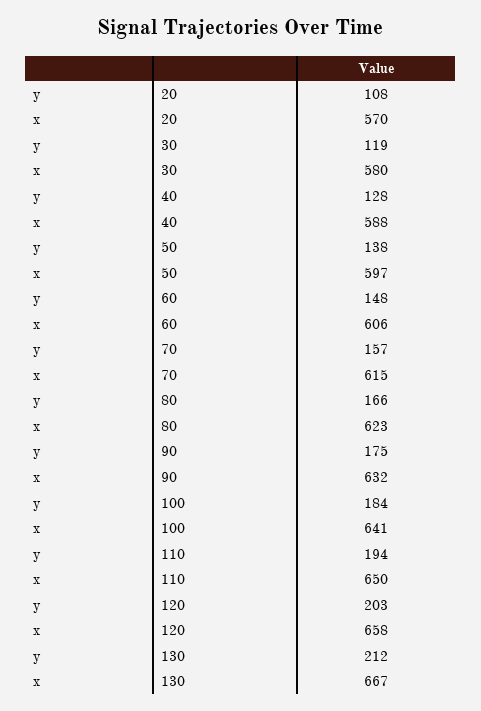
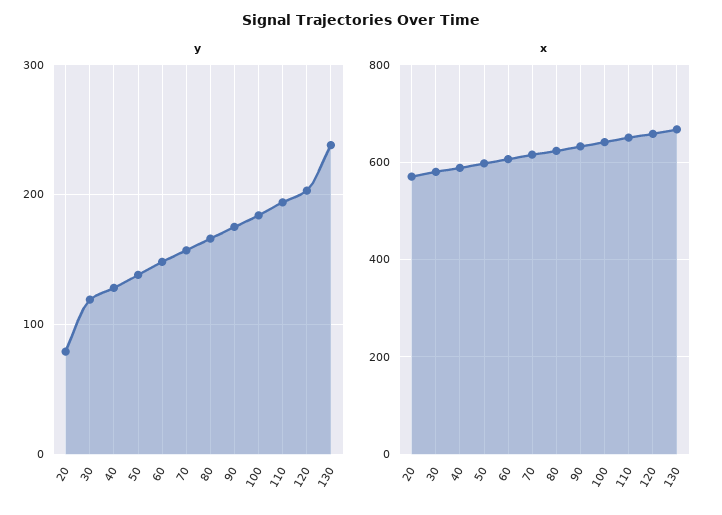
y, 20: 108 -> 80
y, 130: 212 -> 240

